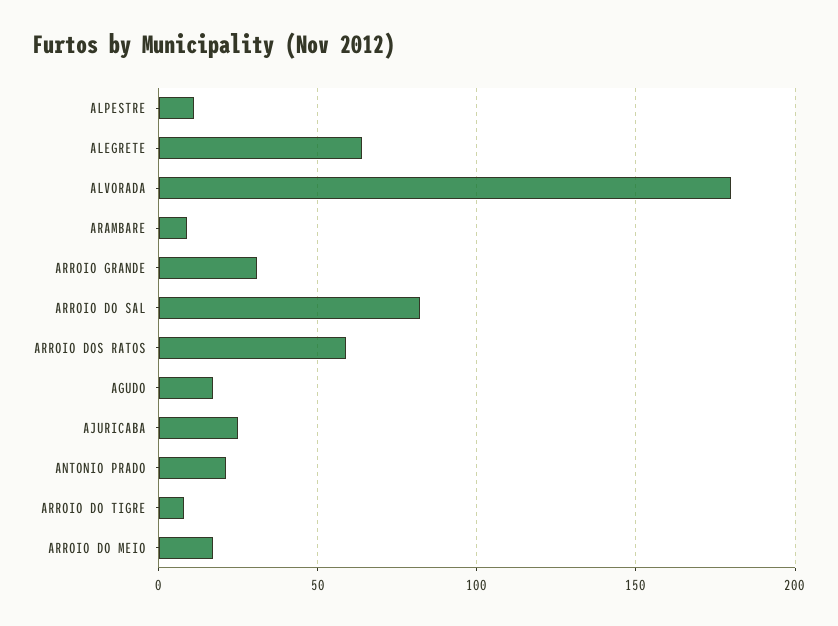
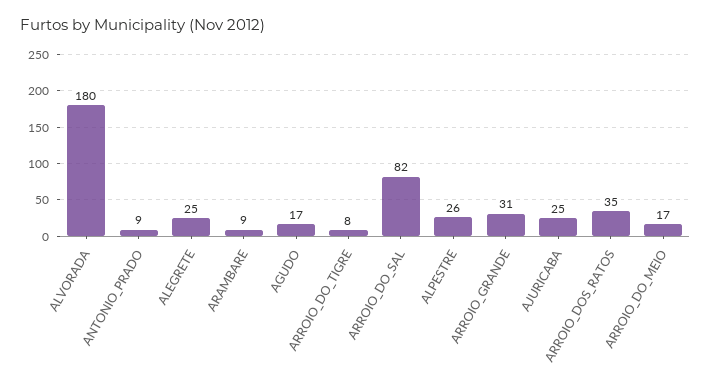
ALPESTRE: 10 -> 26
ALEGRETE: 65 -> 25
ARROIO DOS RATOS: 60 -> 35
ANTONIO PRADO: 20 -> 9

